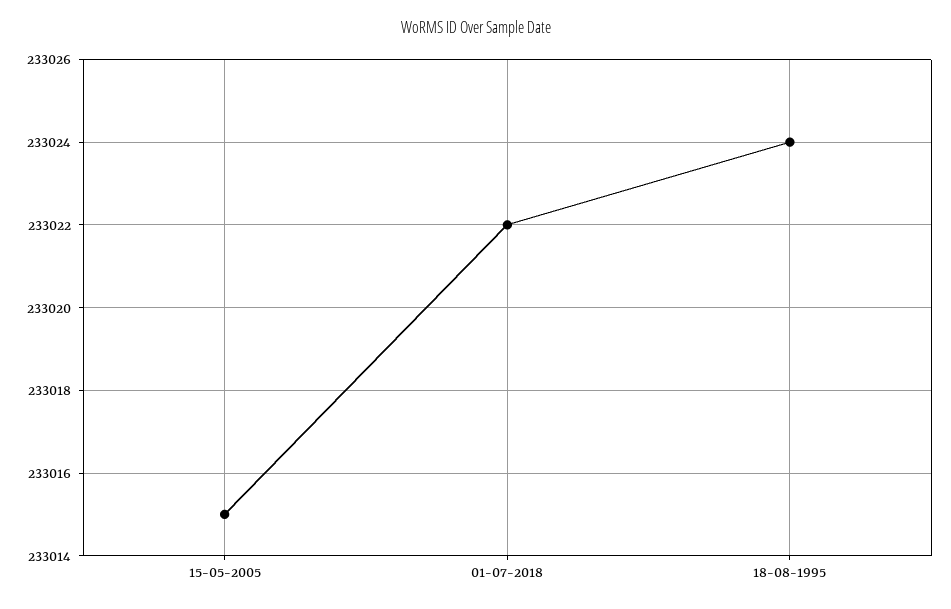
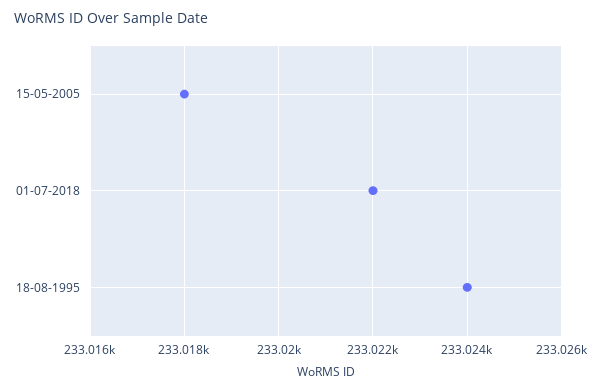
15-05-2005: 233015 -> 233018

